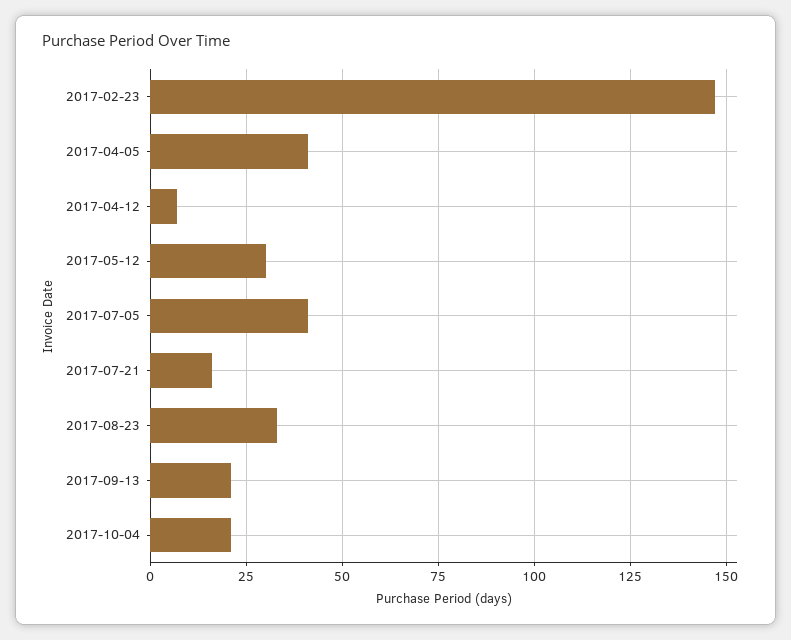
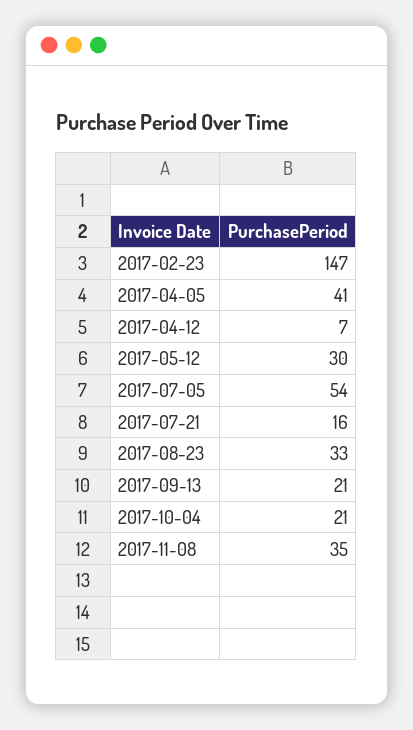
2017-07-05: 40 -> 54
2017-11-08: none -> 35

